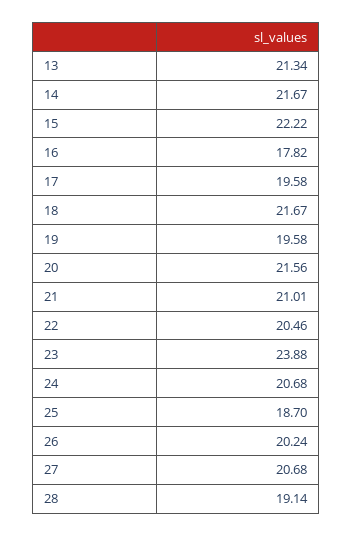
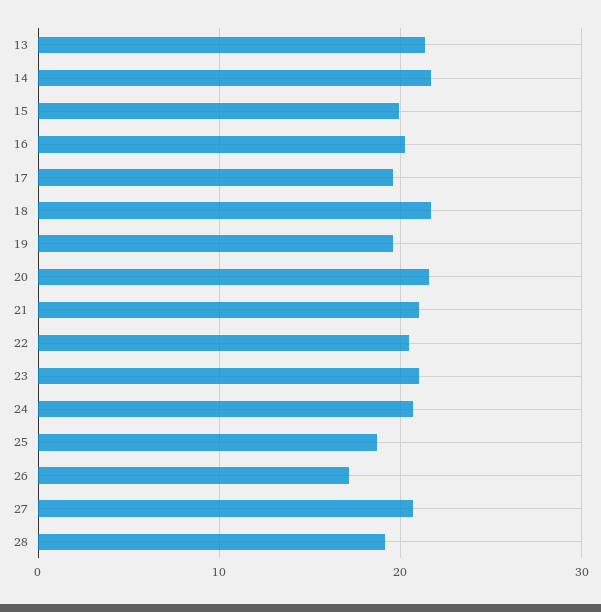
15: 22.22 -> 20
16: 17.82 -> 20
23: 23.88 -> 21
26: 20.24 -> 17

